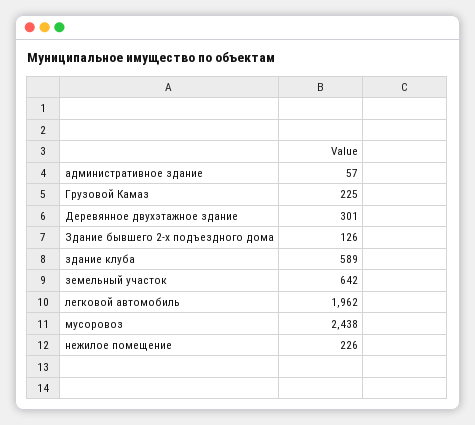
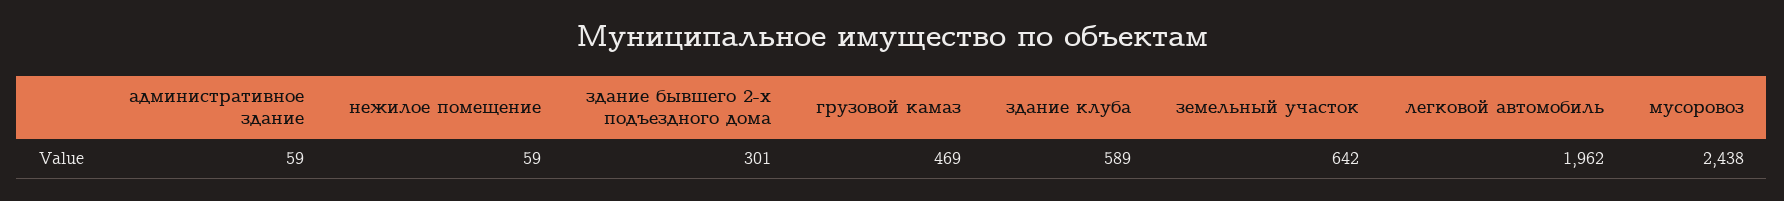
административное здание: 57 -> 59
Грузовой Камаз: 225 -> 469
Деревянное двухэтажное здание: 301 -> none
Здание бывшего 2-х подъездного дома: 126 -> 301
нежилое помещение: 226 -> 59

